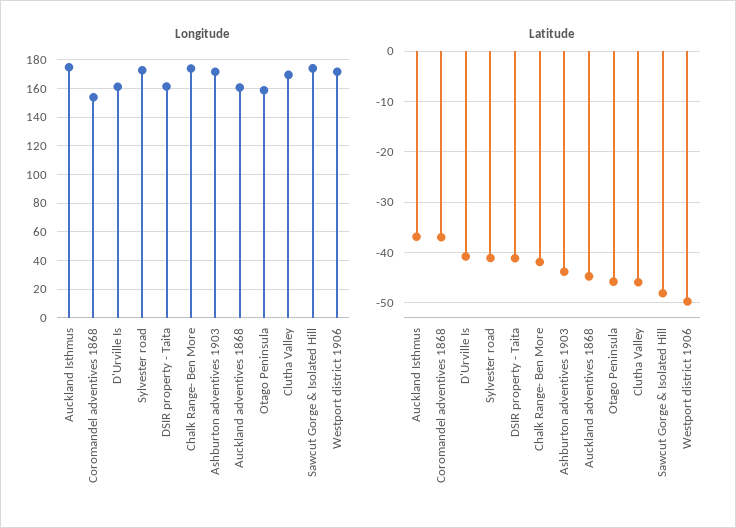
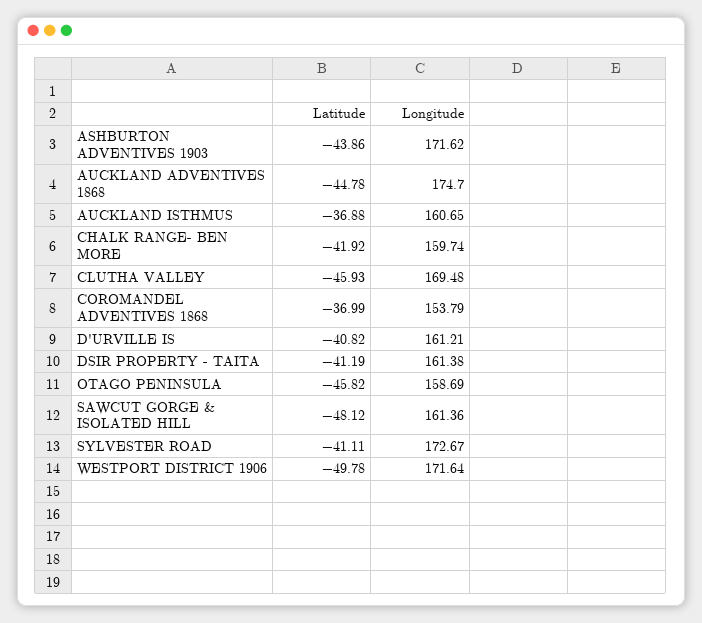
Longitude, Auckland Isthmus: 175 -> 160.65
Longitude, Chalk Range- Ben More: 175 -> 159.74
Longitude, Auckland adventives 1868: 160 -> 174.7
Longitude, Sawcut Gorge & Isolated Hill: 175 -> 161.36

